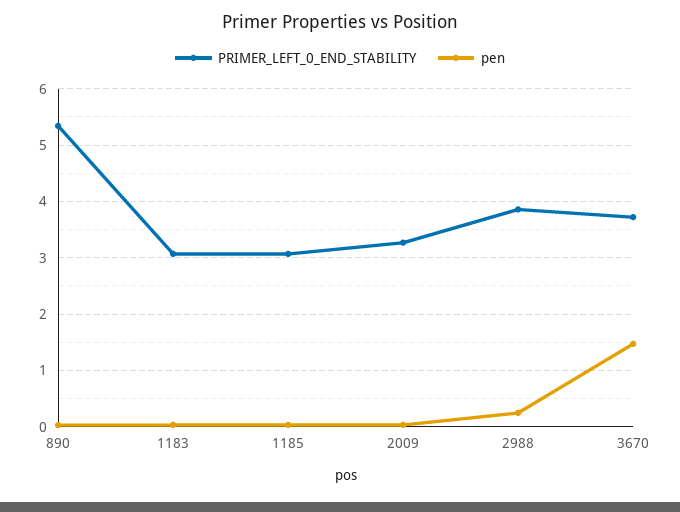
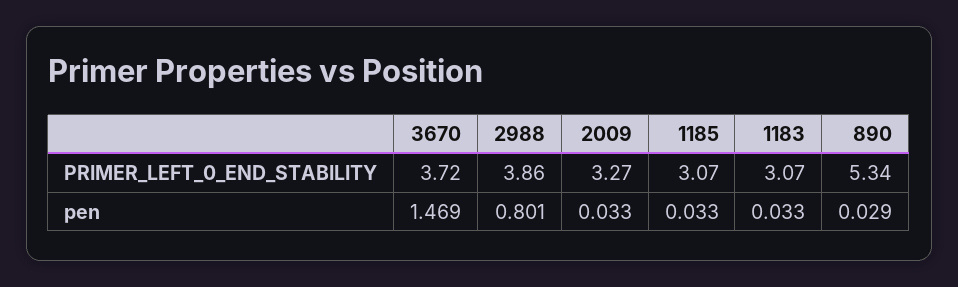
pen, 2988: 0.2 -> 0.801

